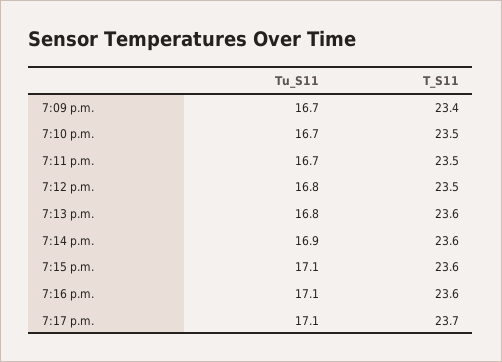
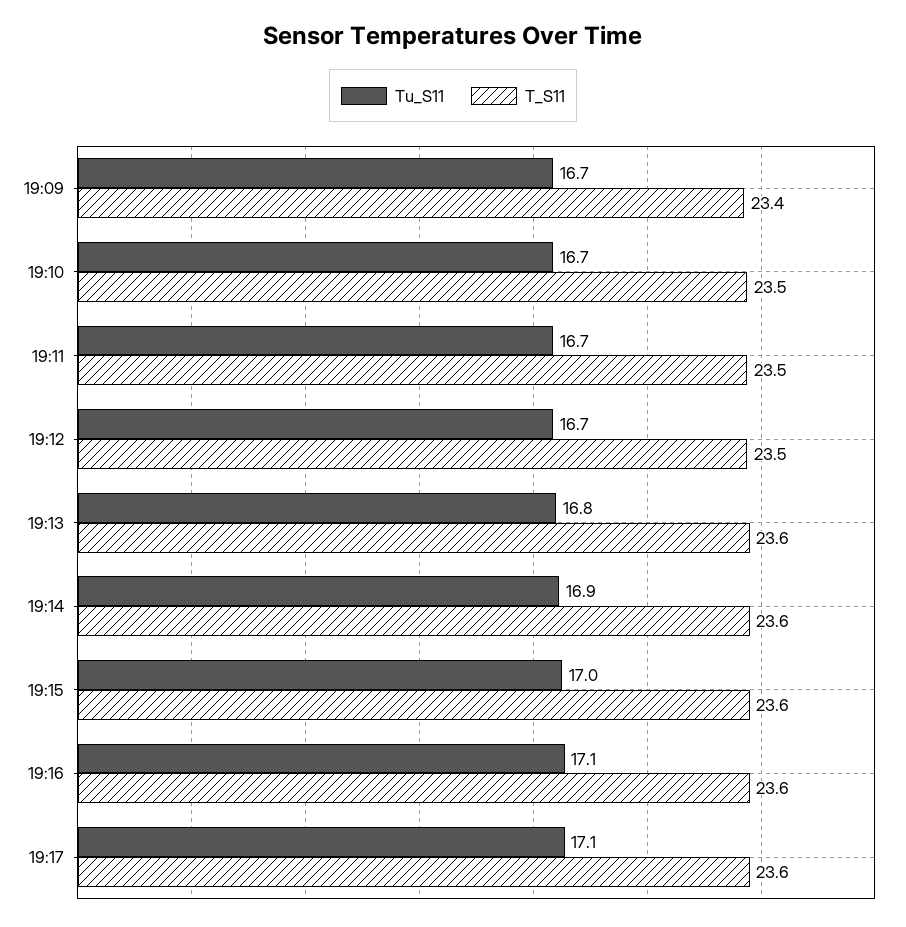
Tu_S11, 7:12 p.m.: 16.8 -> 16.7
Tu_S11, 7:15 p.m.: 17.1 -> 17
T_S11, 7:17 p.m.: 23.7 -> 23.6

